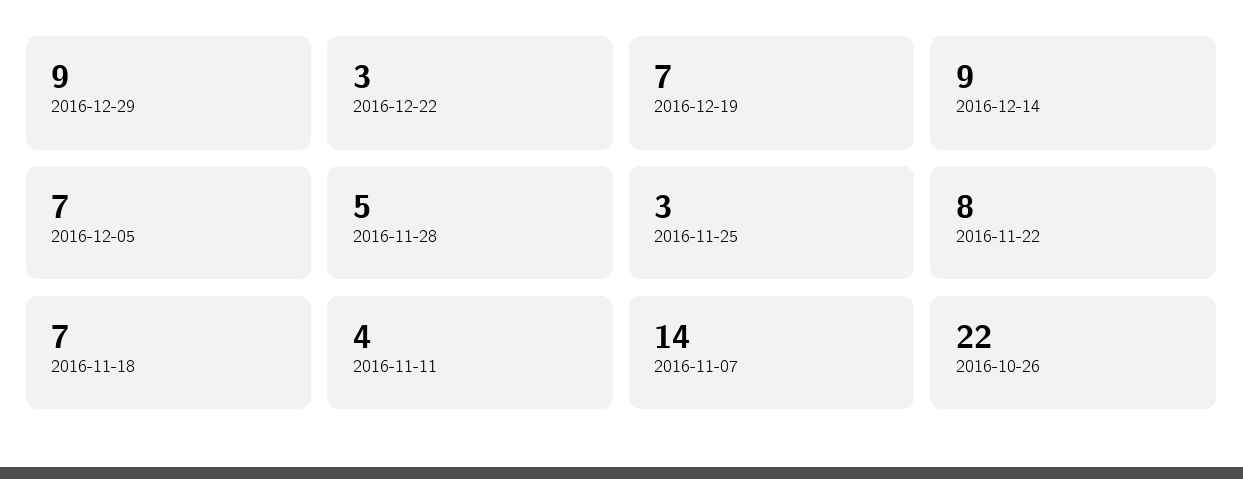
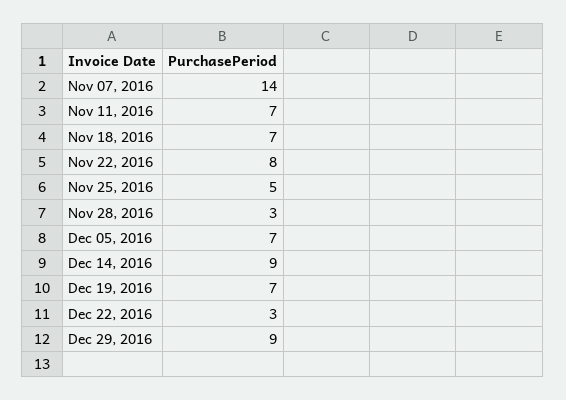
2016-11-28: 5 -> 3
2016-11-25: 3 -> 5
2016-11-11: 4 -> 7
2016-10-26: 22 -> none

